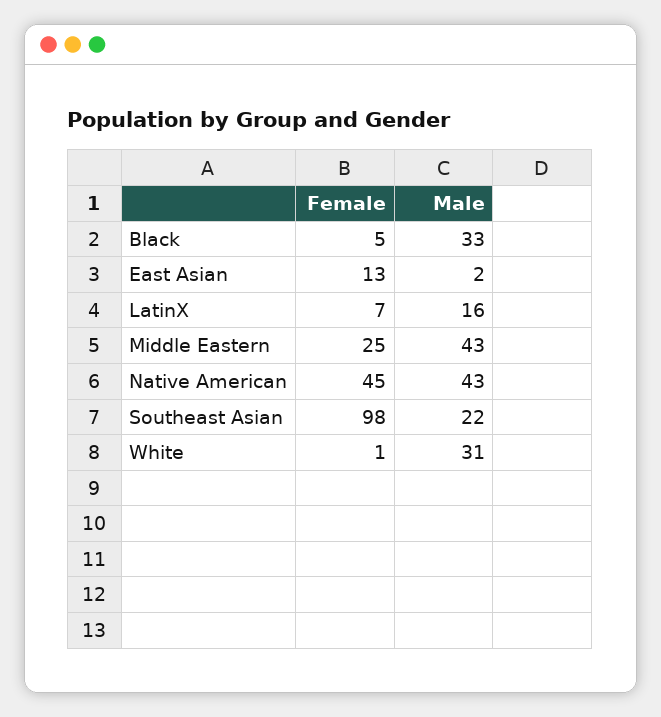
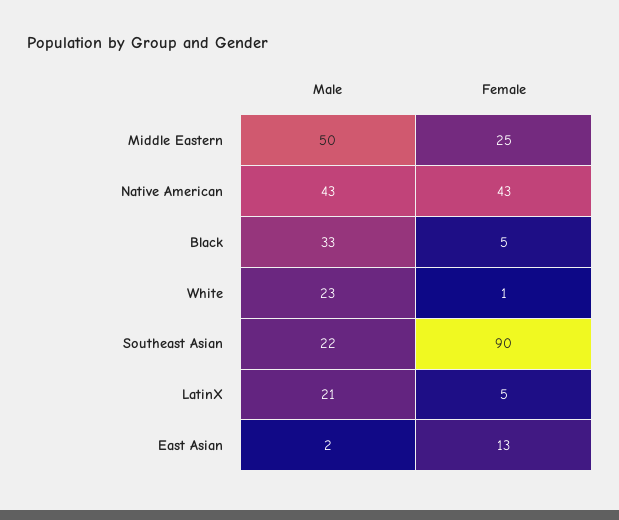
Female, LatinX: 7 -> 5
Male, LatinX: 16 -> 21
Male, Middle Eastern: 43 -> 50
Female, Native American: 45 -> 43
Female, Southeast Asian: 98 -> 90
Male, White: 31 -> 23

